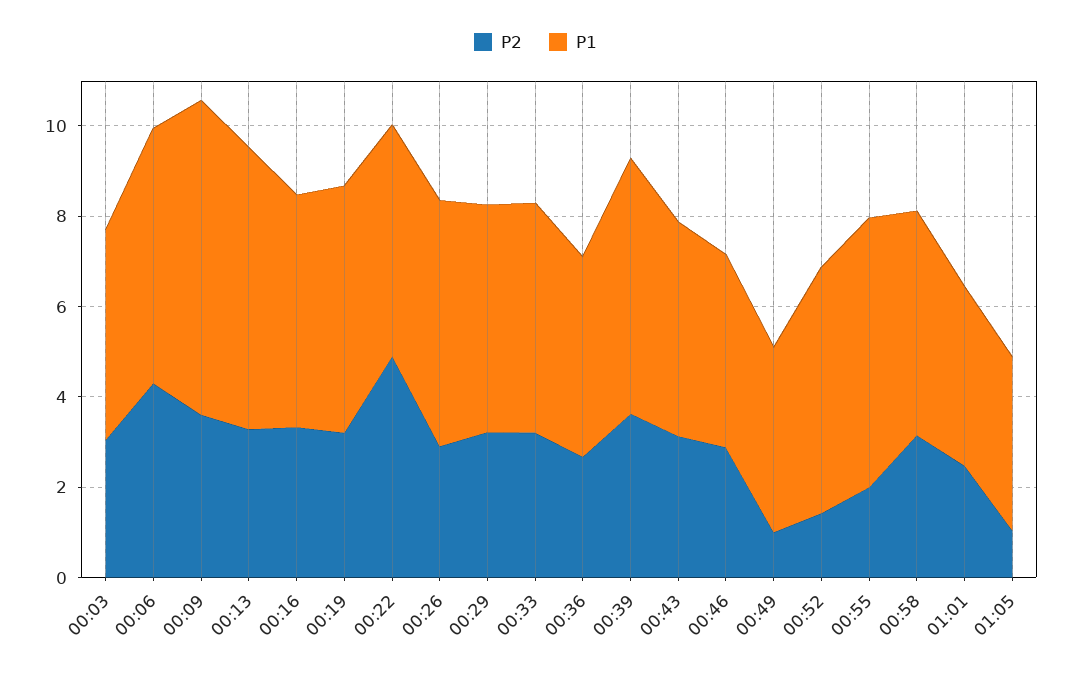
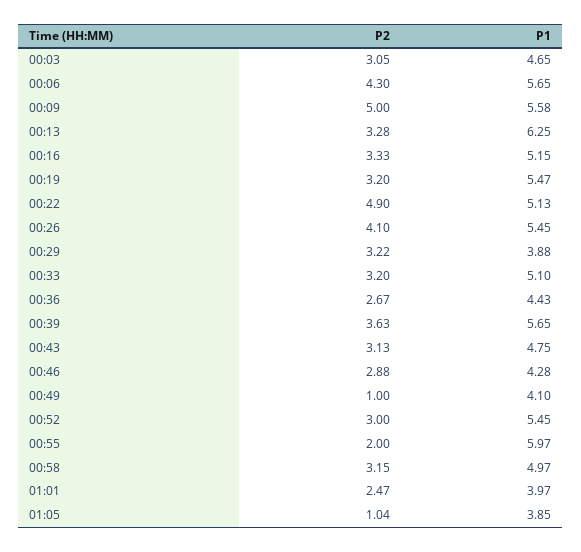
P2, 00:09: 3.5 -> 5
P1, 00:09: 7 -> 5.58
P2, 00:26: 3 -> 4.1
P1, 00:29: 5 -> 3.88
P2, 00:52: 1.5 -> 3

